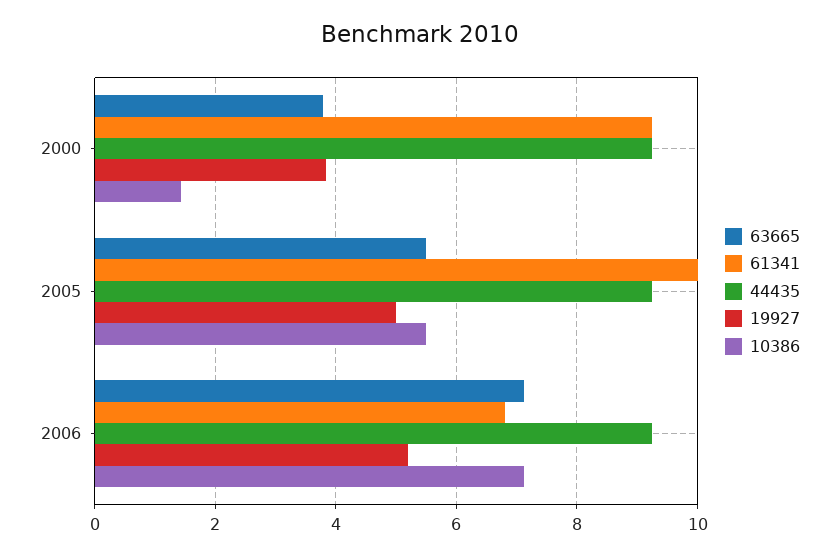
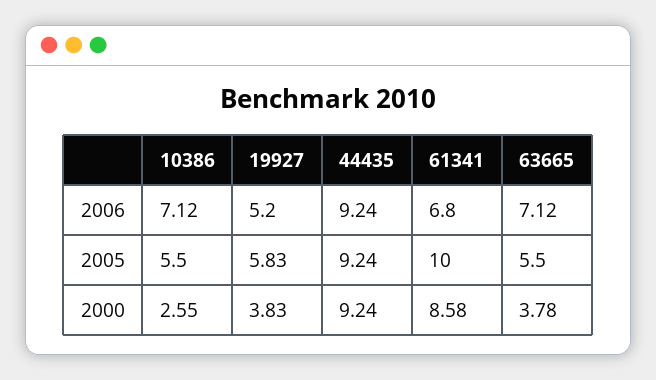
61341, 2000: 9.2 -> 8.58
10386, 2000: 1.4 -> 2.55
19927, 2005: 5 -> 5.83

